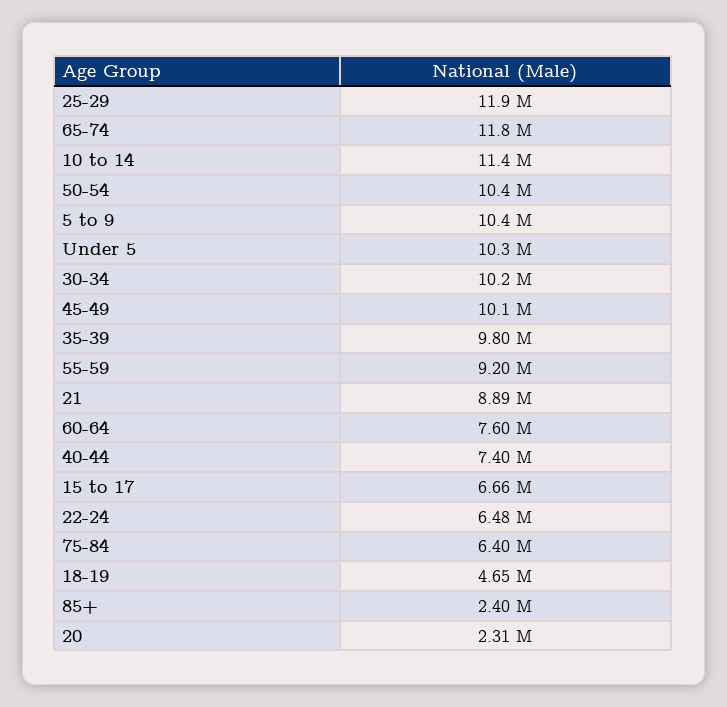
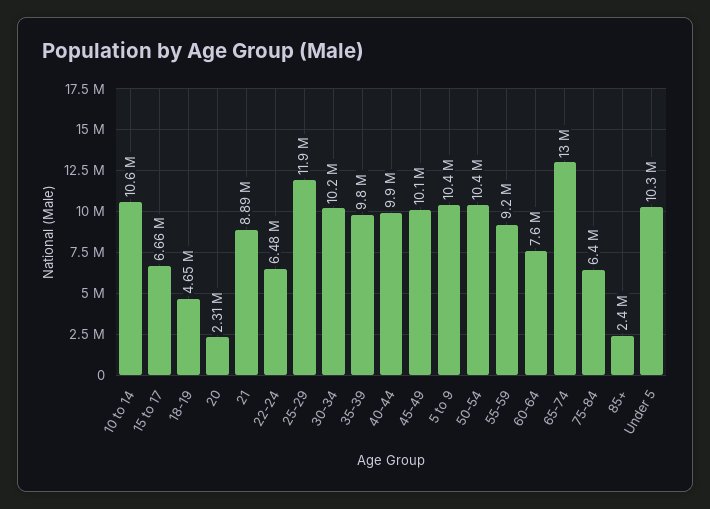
65-74: 11800000 -> 13000000
10 to 14: 11400000 -> 10600000
40-44: 7400000 -> 9900000

